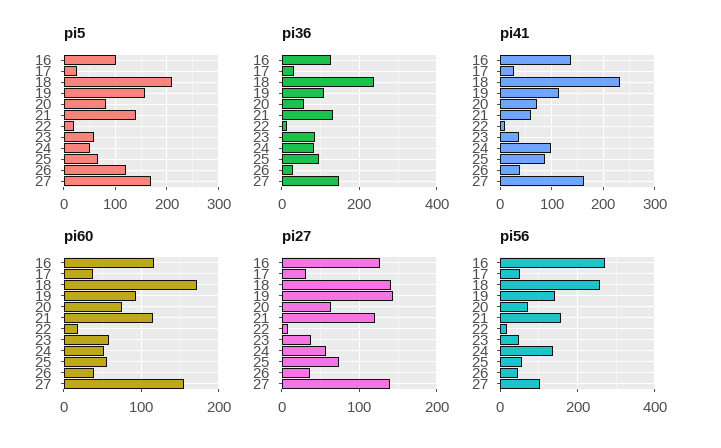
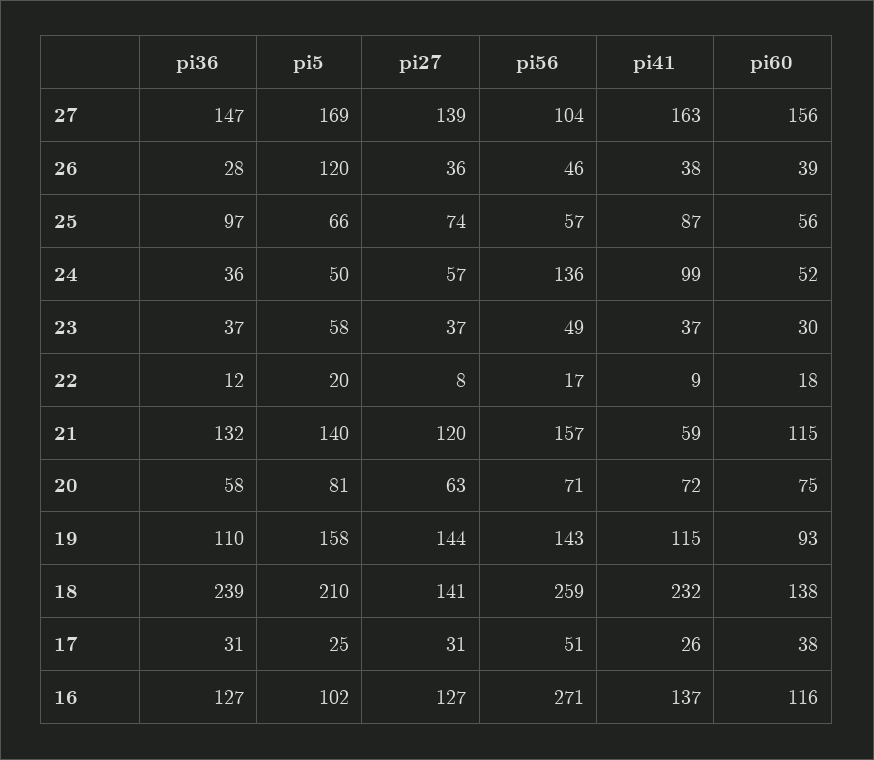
pi36, 23: 80 -> 37
pi36, 24: 80 -> 36
pi60, 18: 170 -> 138
pi60, 23: 60 -> 30

